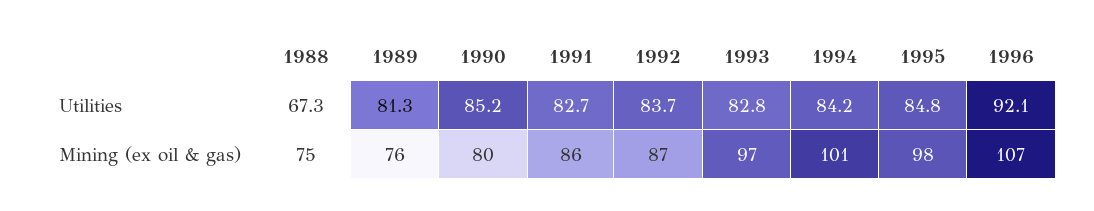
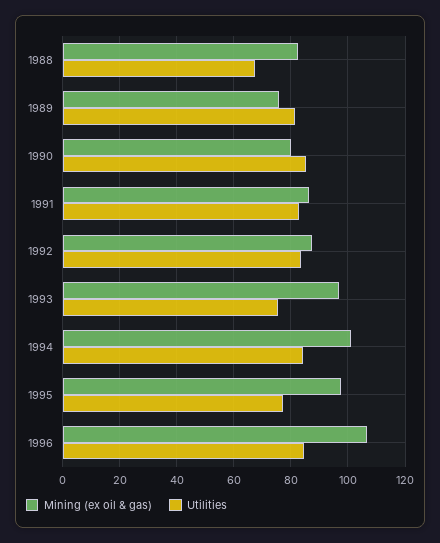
Utilities, 1993: 82.8 -> 75
Utilities, 1995: 84.8 -> 77.5
Utilities, 1996: 92.1 -> 85
Mining (ex oil & gas), 1988: 75 -> 82.5

